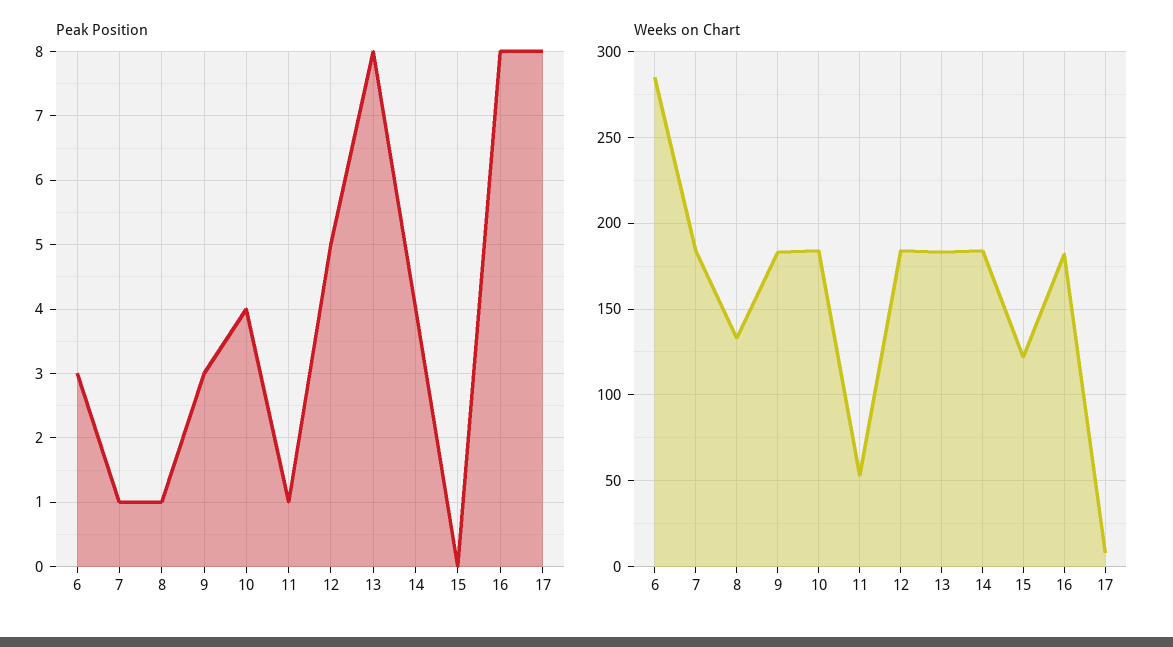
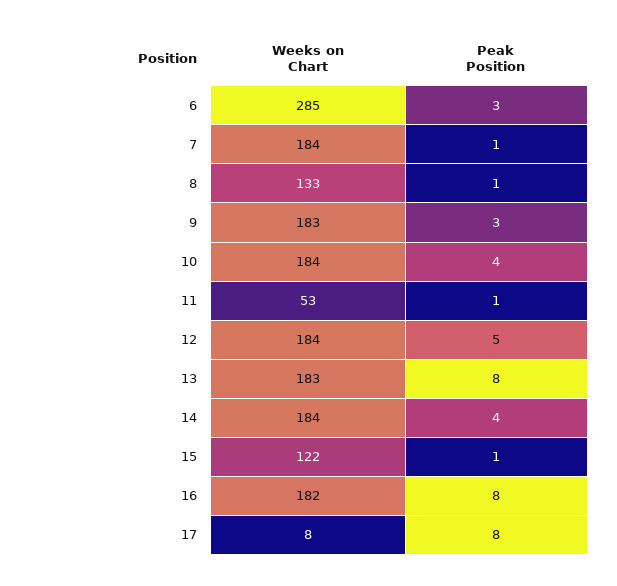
Peak Position, 15: 0 -> 1

